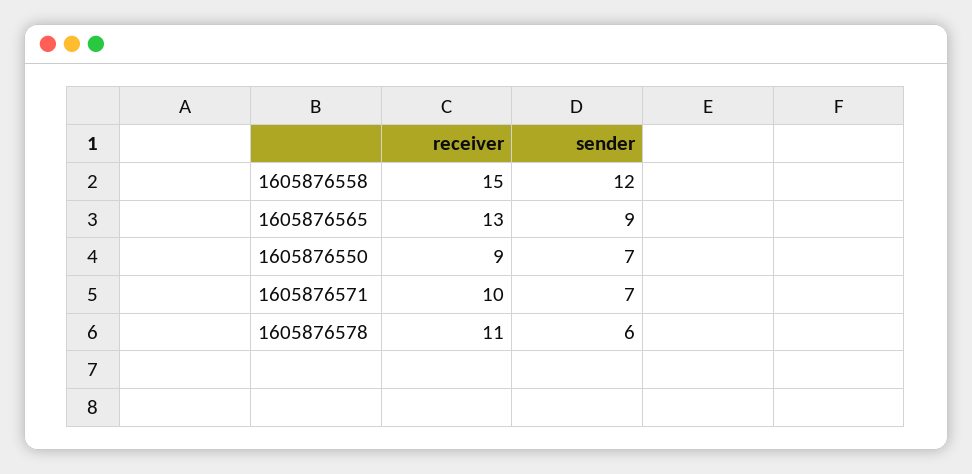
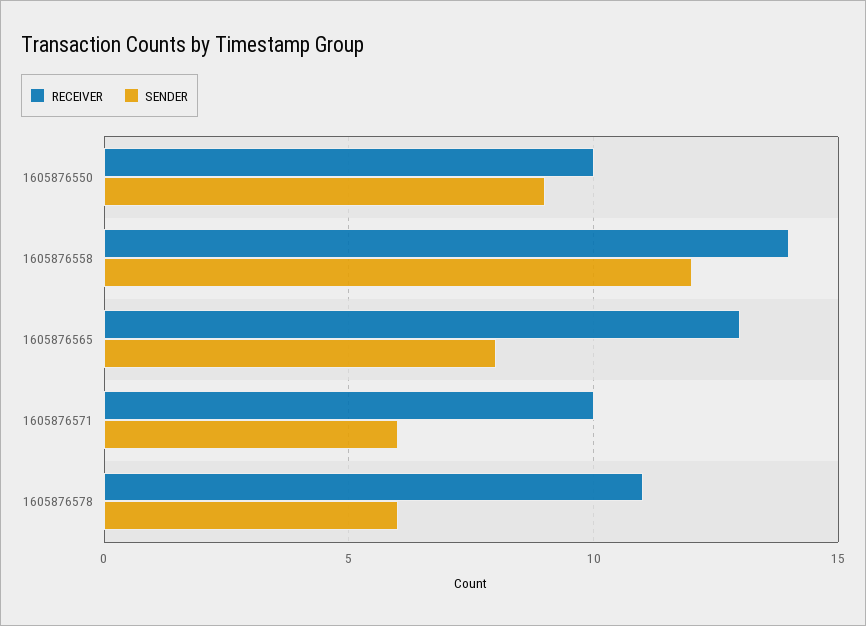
receiver, 1605876558: 15 -> 14
sender, 1605876565: 9 -> 8
receiver, 1605876550: 9 -> 10
sender, 1605876550: 7 -> 9
sender, 1605876571: 7 -> 6

